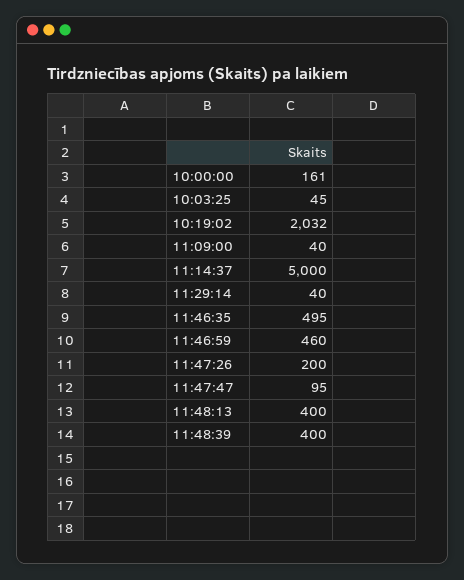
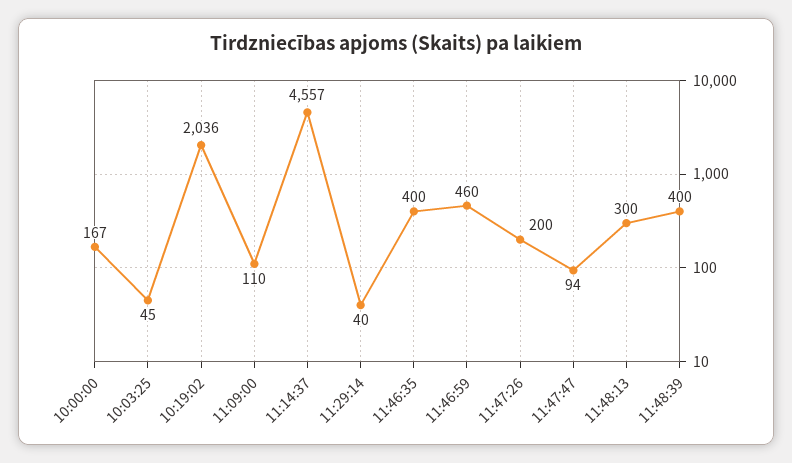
10:00:00: 161 -> 167
10:19:02: 2032 -> 2036
11:09:00: 40 -> 110
11:14:37: 5000 -> 4557
11:46:35: 495 -> 400
11:47:47: 95 -> 94
11:48:13: 400 -> 300

